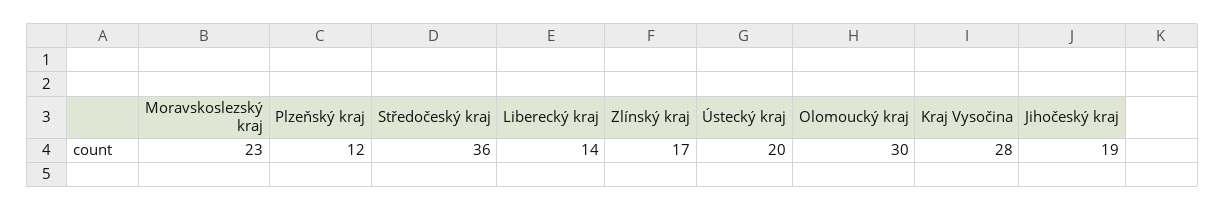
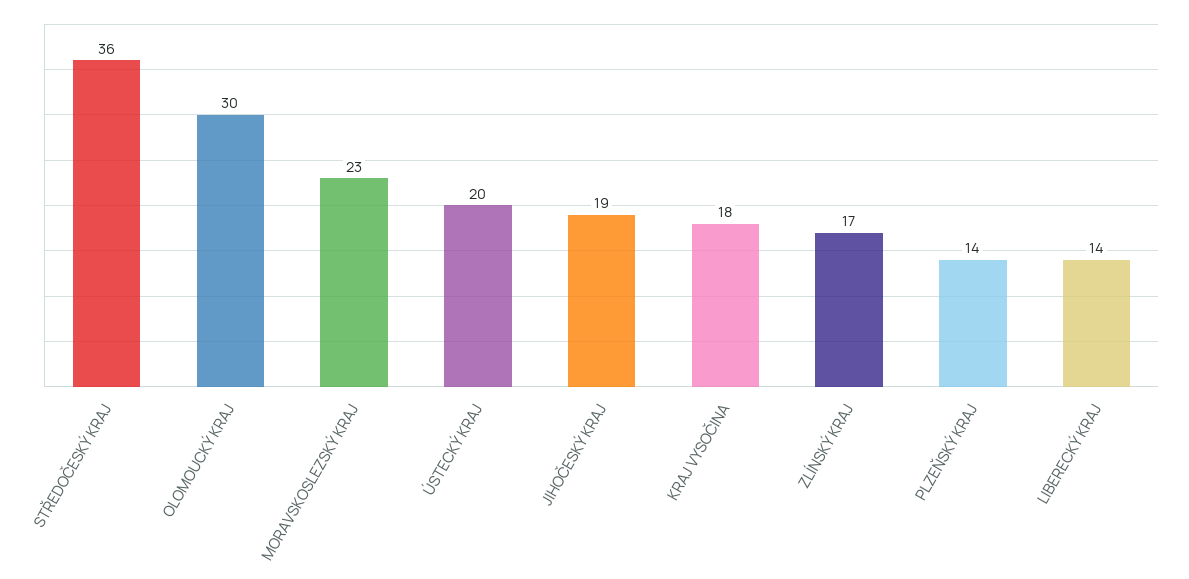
Plzeňský kraj: 12 -> 14
Kraj Vysočina: 28 -> 18

